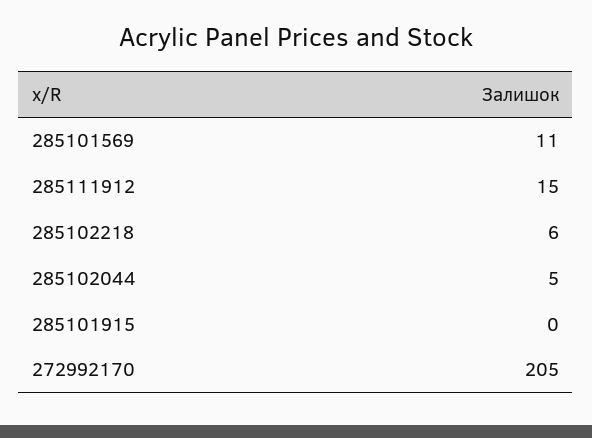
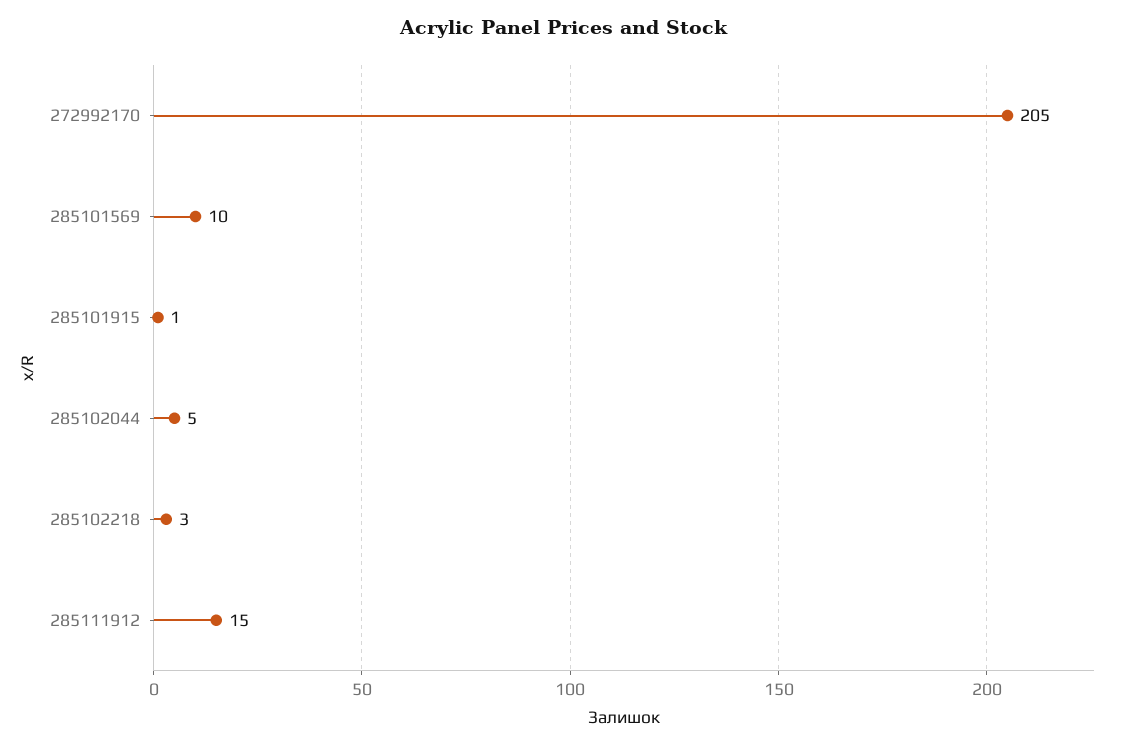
285101569: 11 -> 10
285102218: 6 -> 3
285101915: 0 -> 1

